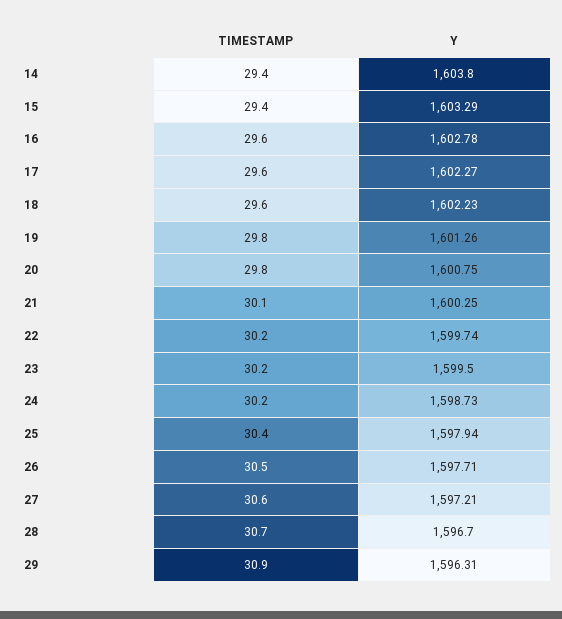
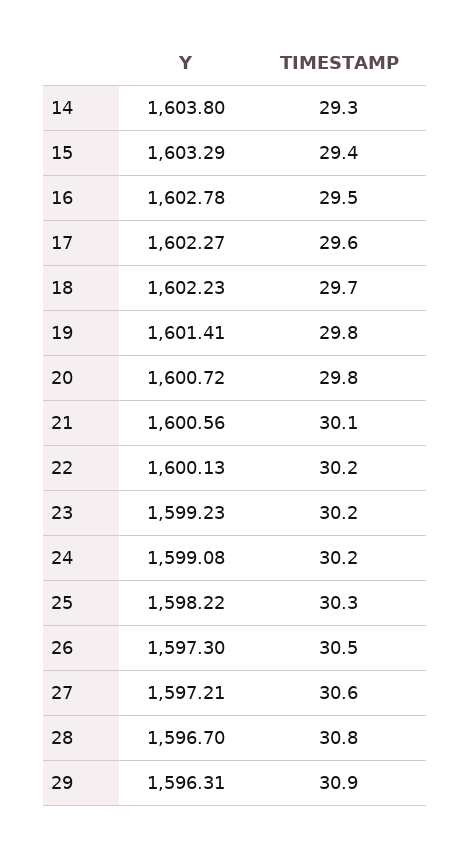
TIMESTAMP, 14: 29.4 -> 29.3
TIMESTAMP, 16: 29.6 -> 29.5
TIMESTAMP, 18: 29.6 -> 29.7
Y, 19: 1601.26 -> 1601.41
Y, 20: 1600.75 -> 1600.72
Y, 21: 1600.25 -> 1600.56
Y, 22: 1599.74 -> 1600.13
Y, 23: 1599.5 -> 1599.23
Y, 24: 1598.73 -> 1599.08
TIMESTAMP, 25: 30.4 -> 30.3
Y, 25: 1597.94 -> 1598.22
Y, 26: 1597.71 -> 1597.3
TIMESTAMP, 28: 30.7 -> 30.8

